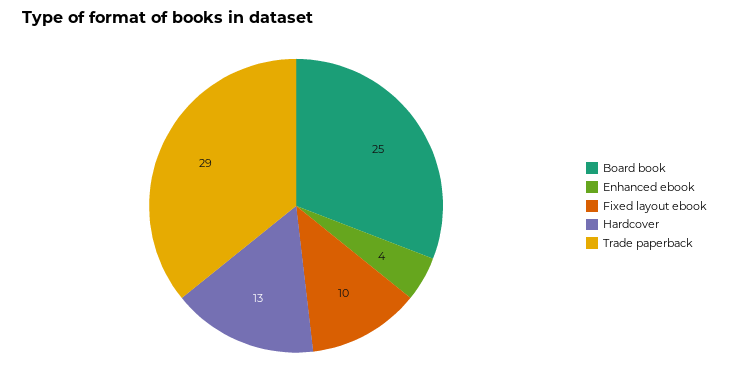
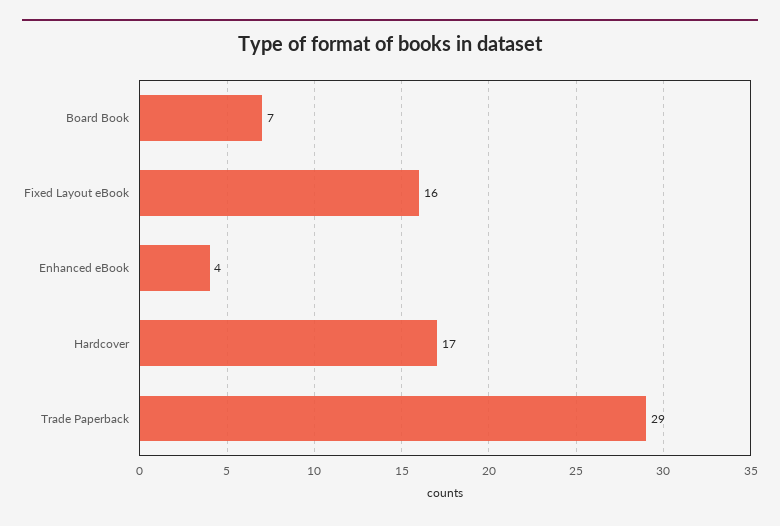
Board book: 25 -> 7
Fixed layout ebook: 10 -> 16
Hardcover: 13 -> 17

